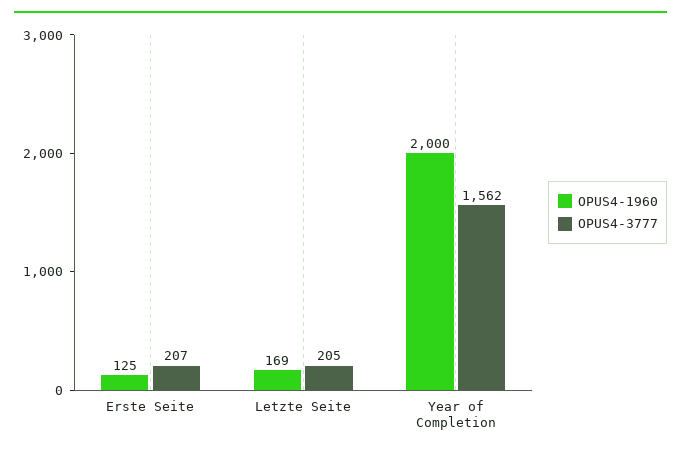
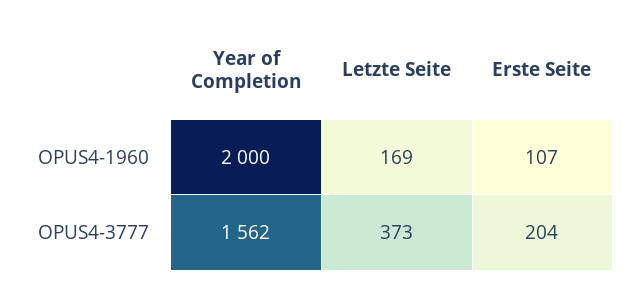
OPUS4-1960, Erste Seite: 125 -> 107
OPUS4-3777, Erste Seite: 207 -> 204
OPUS4-3777, Letzte Seite: 205 -> 373

